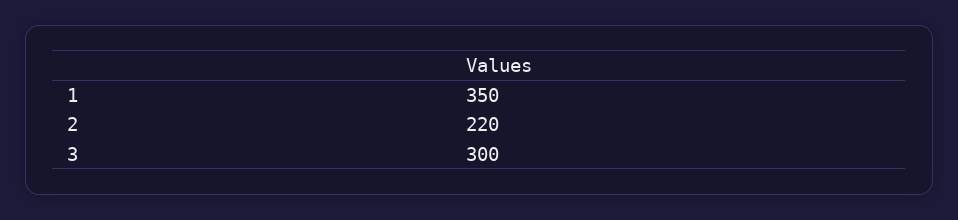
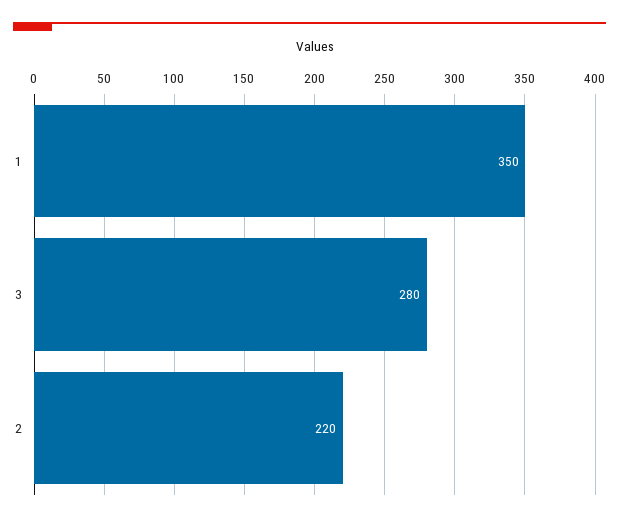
3: 300 -> 280

